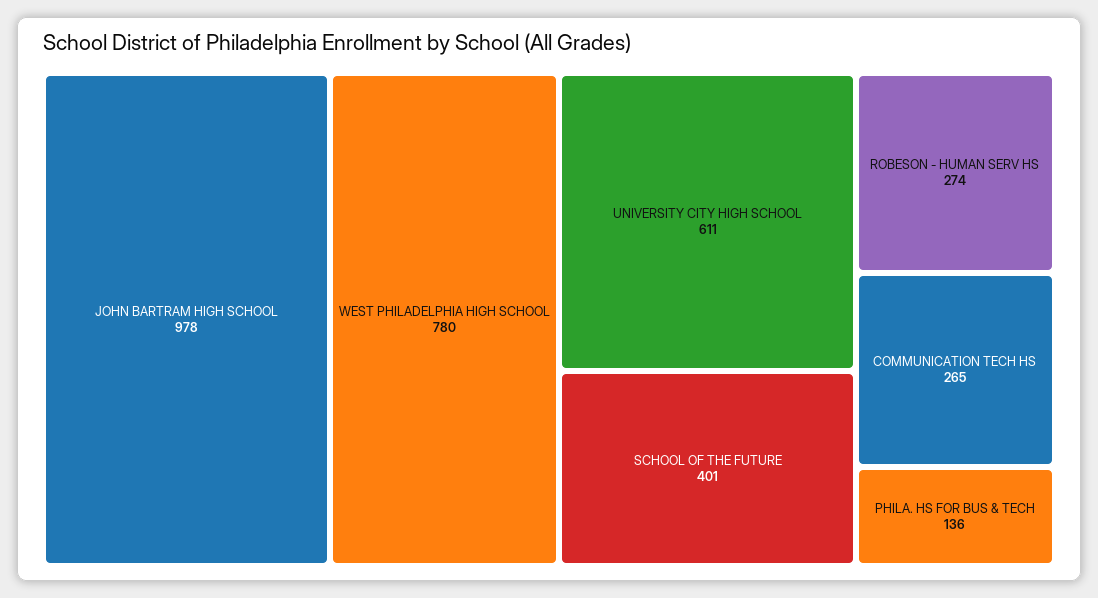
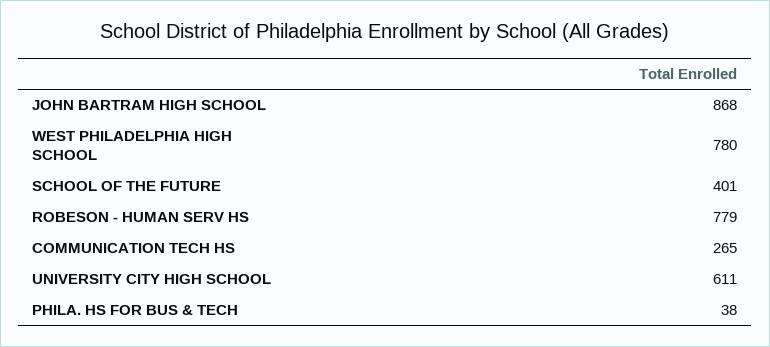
JOHN BARTRAM HIGH SCHOOL: 978 -> 868
ROBESON - HUMAN SERV HS: 274 -> 779
PHILA. HS FOR BUS & TECH: 136 -> 38

